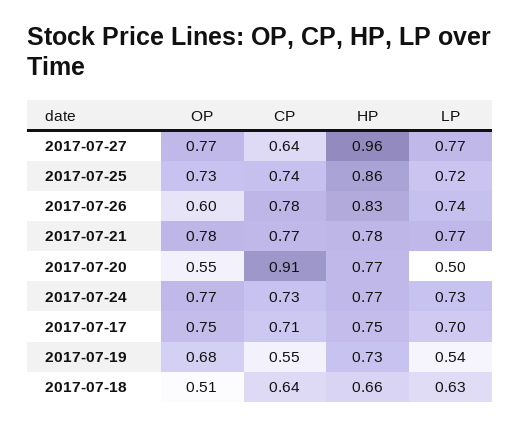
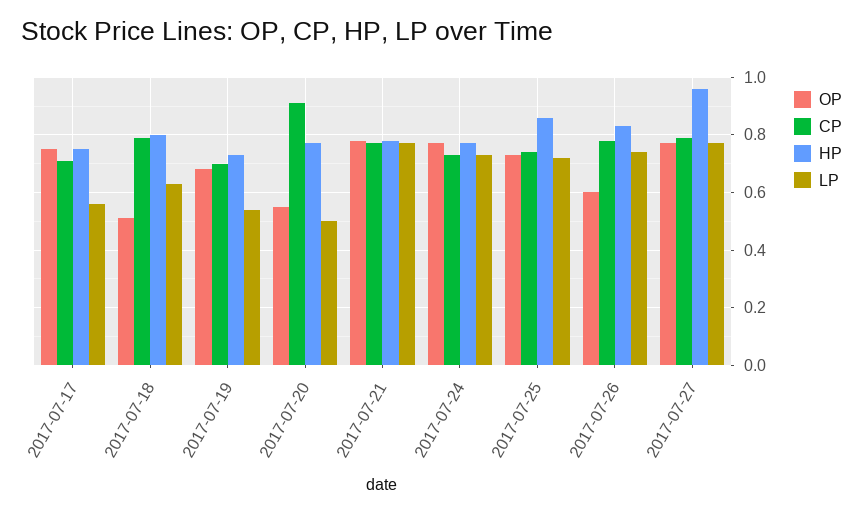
CP, 2017-07-27: 0.64 -> 0.8
LP, 2017-07-17: 0.7 -> 0.55
CP, 2017-07-19: 0.55 -> 0.7
CP, 2017-07-18: 0.64 -> 0.8
HP, 2017-07-18: 0.66 -> 0.8

